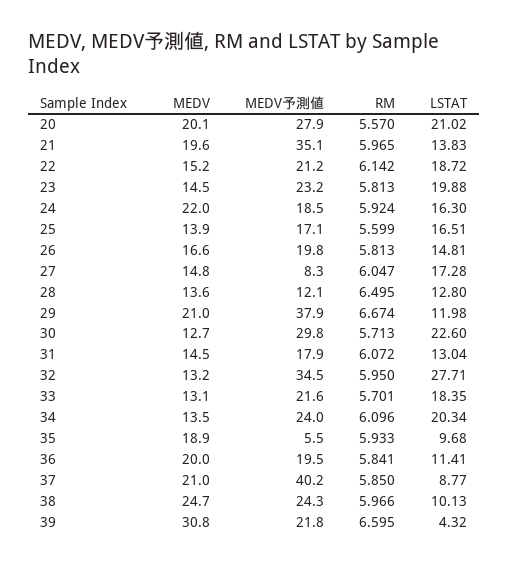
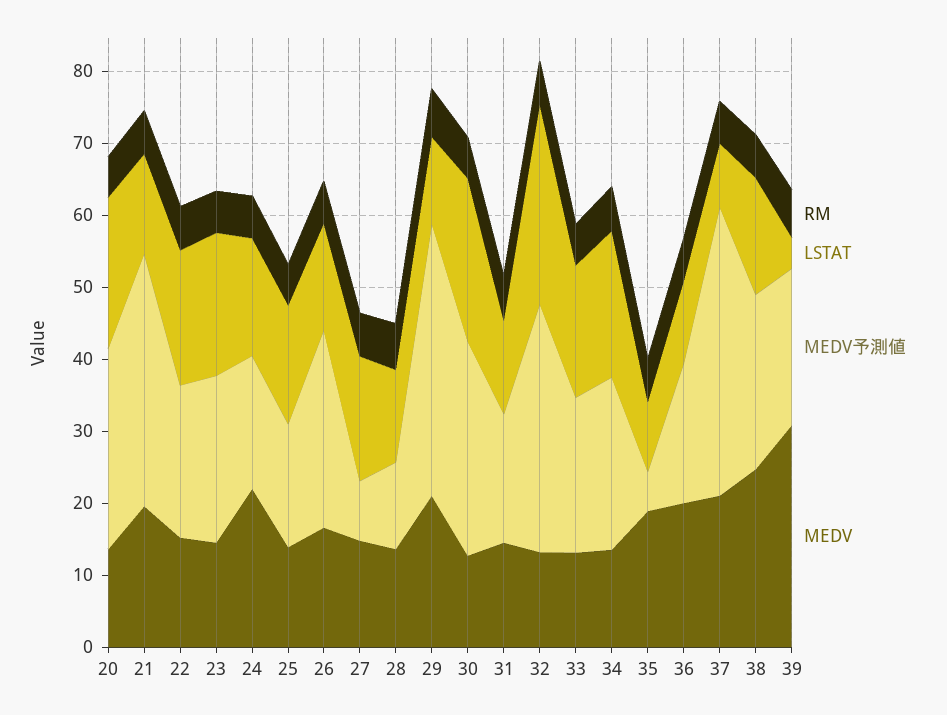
MEDV, 20: 20.1 -> 14
MEDV予測値, 26: 19.8 -> 28
LSTAT, 38: 10.13 -> 16

